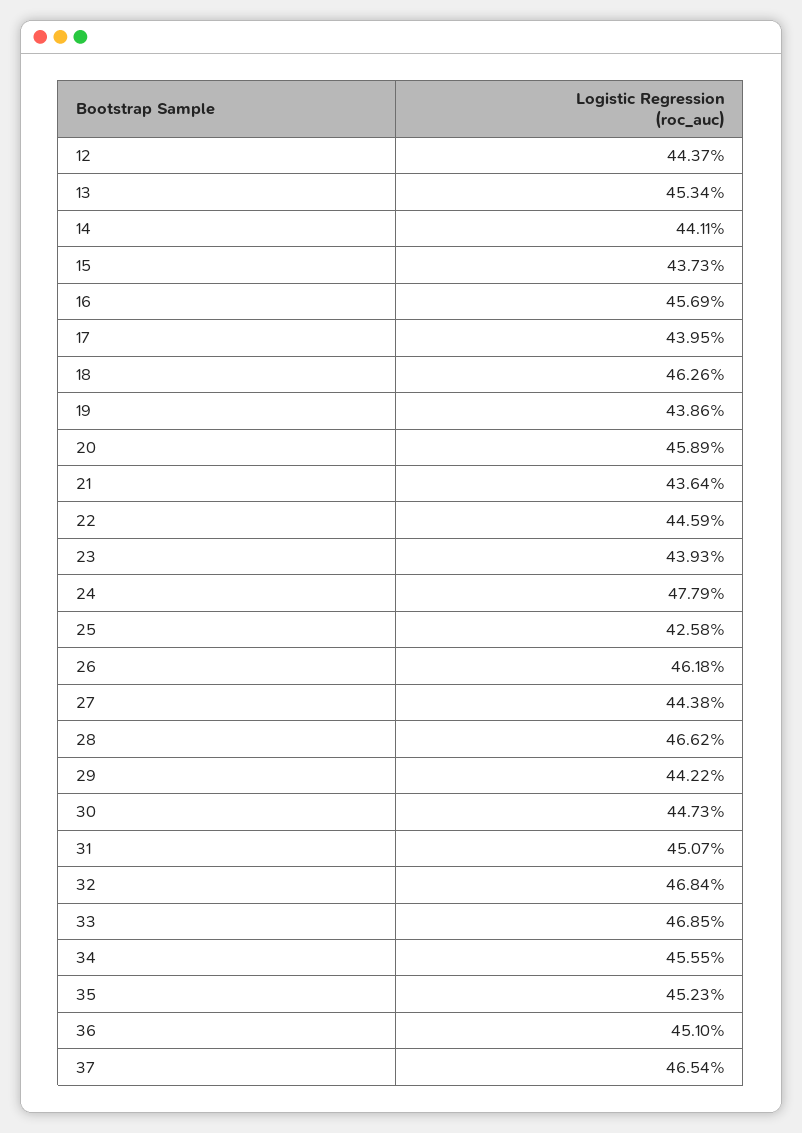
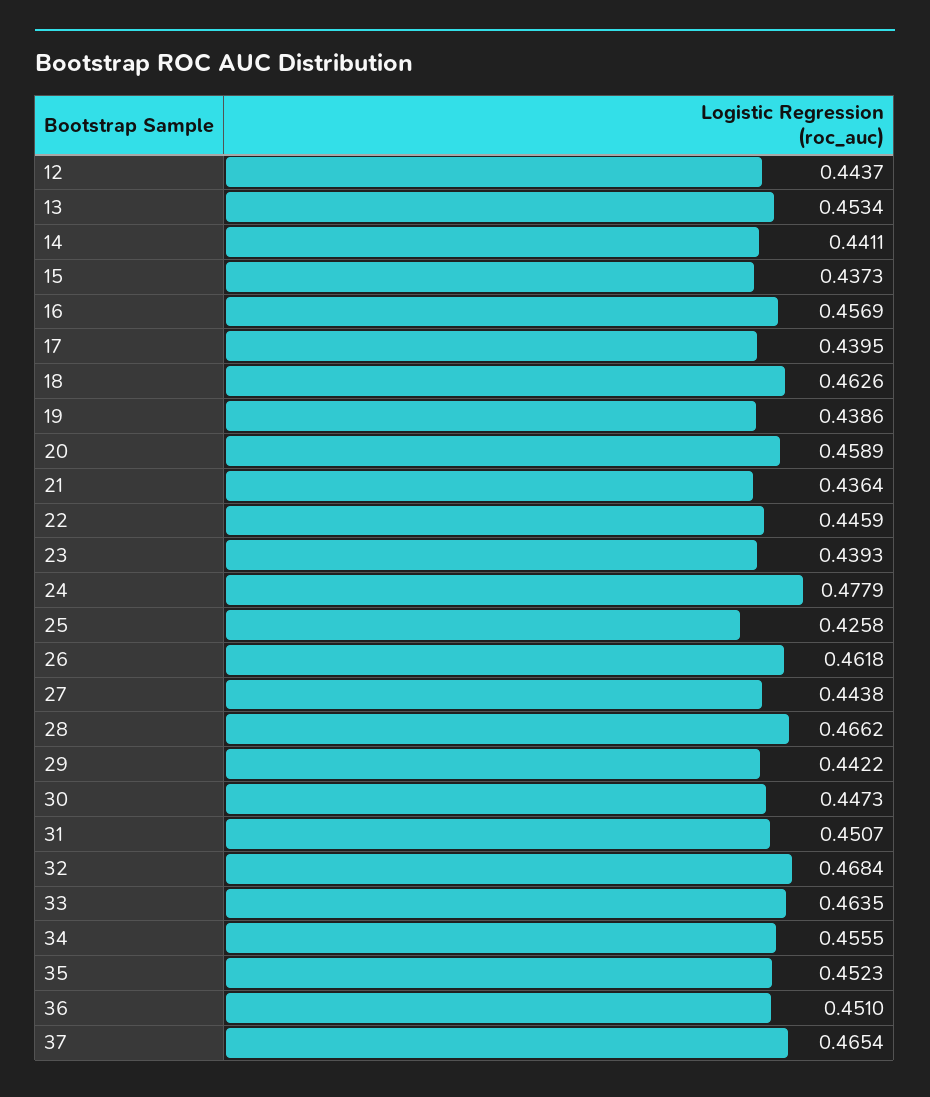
33: 0.4685 -> 0.4635

